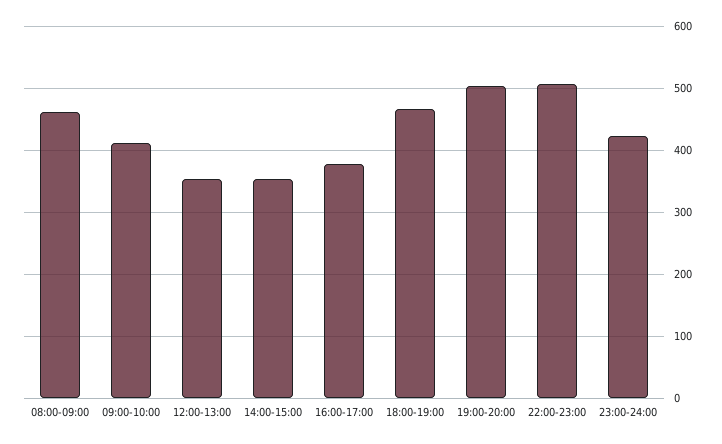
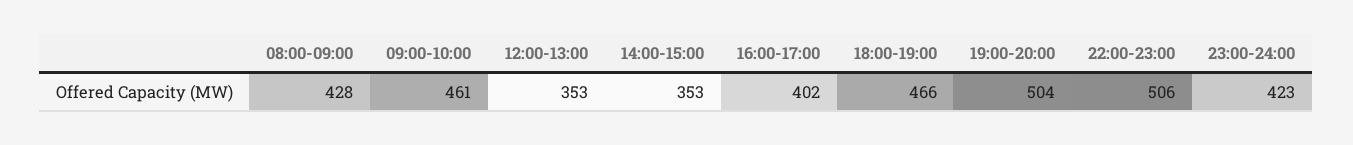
08:00-09:00: 460 -> 428
09:00-10:00: 410 -> 461
16:00-17:00: 380 -> 402

